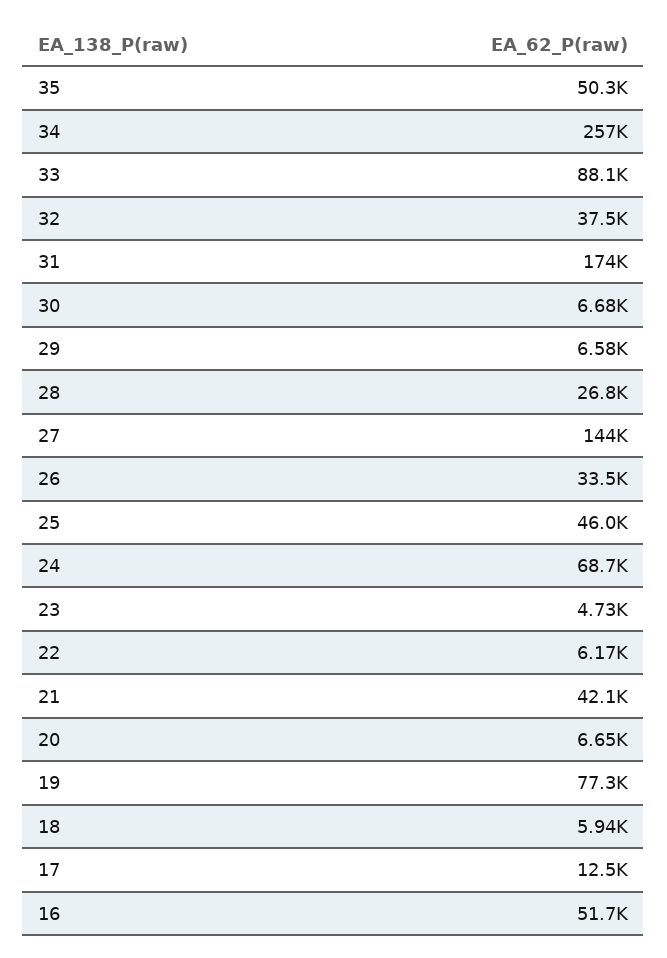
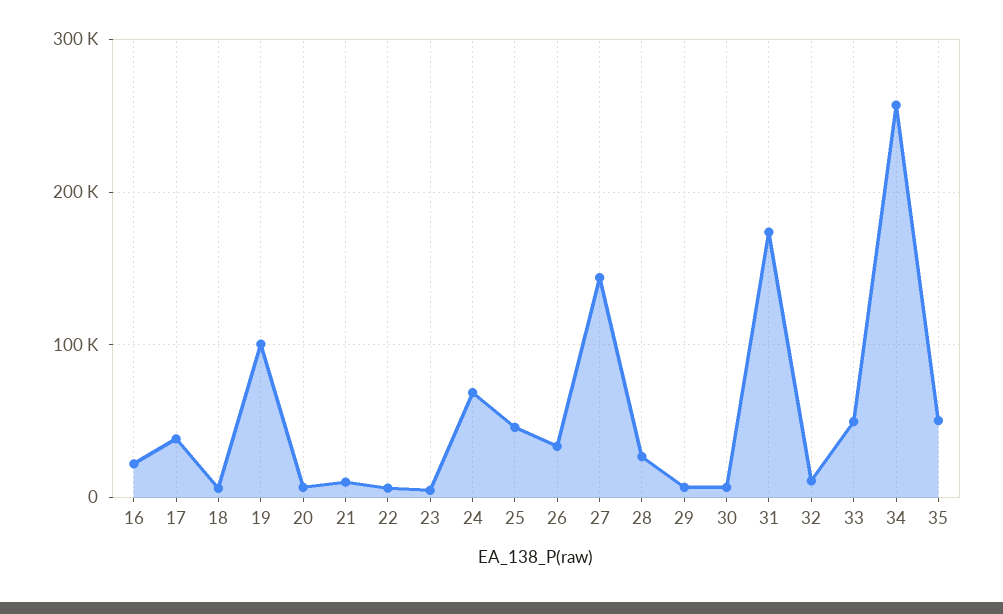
33: 88100 -> 50000
32: 37500 -> 10000
21: 42100 -> 10000
19: 77300 -> 100000
17: 12500 -> 40000
16: 51700 -> 20000

